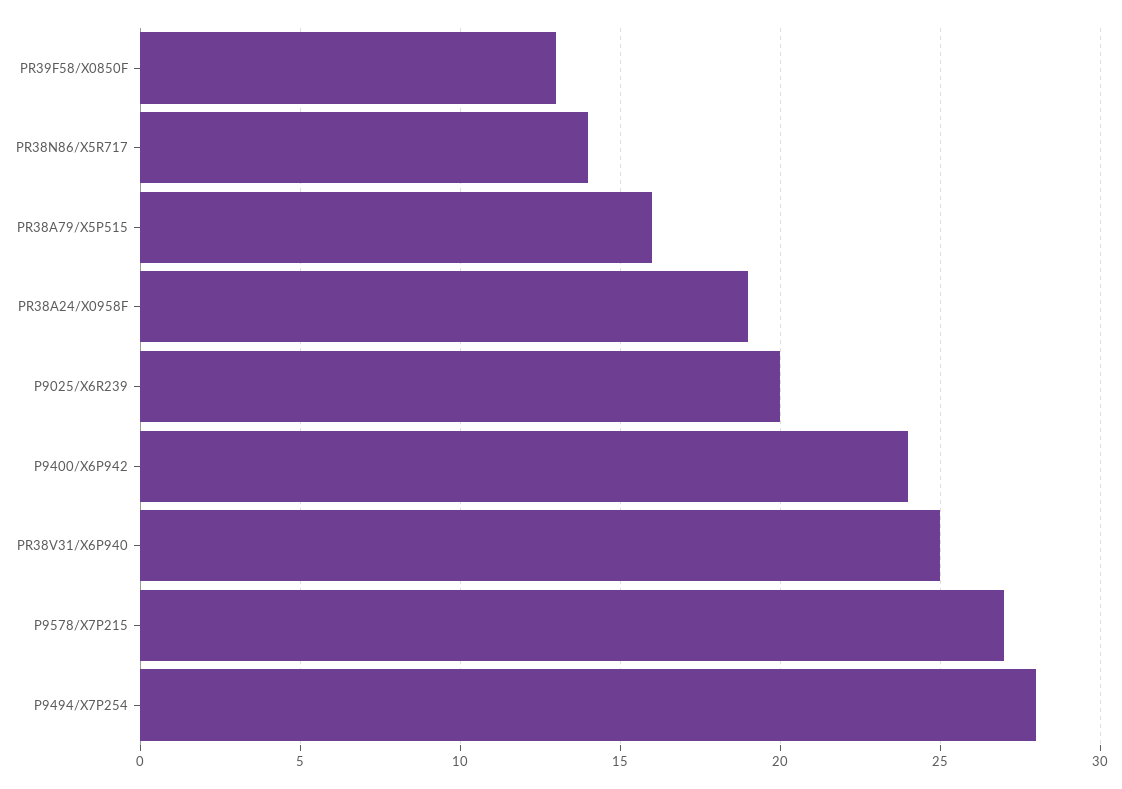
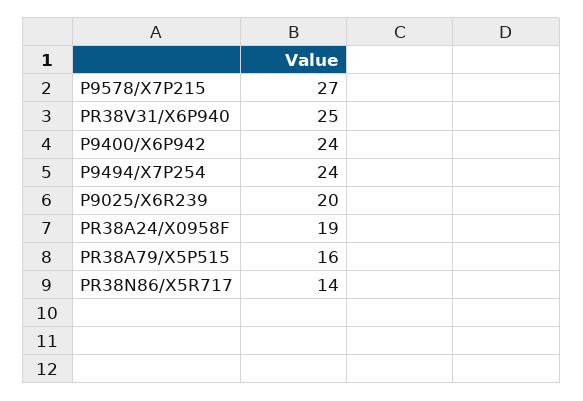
PR39F58/X0850F: 13 -> none
P9494/X7P254: 28 -> 24

